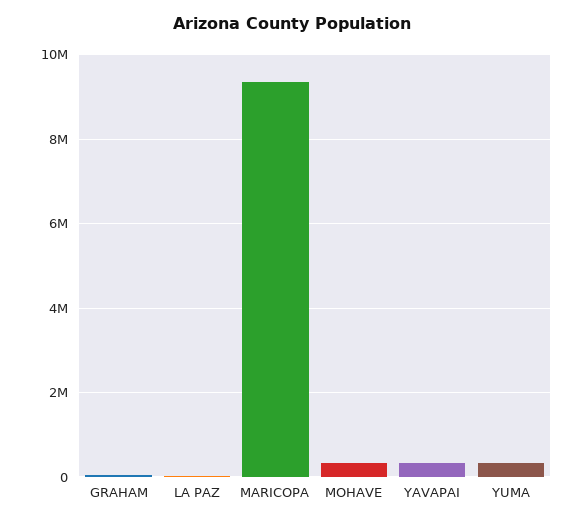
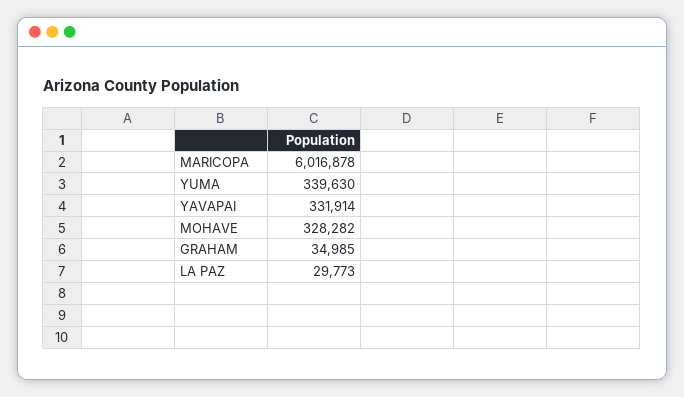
MARICOPA: 9400000 -> 6016878

